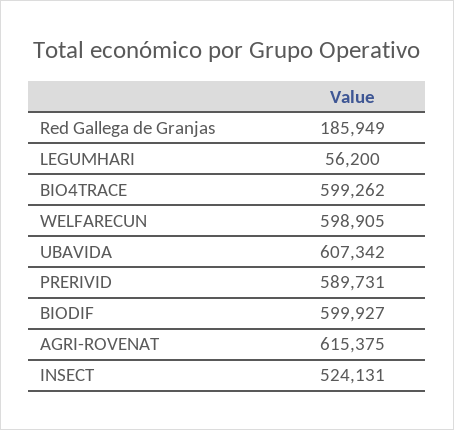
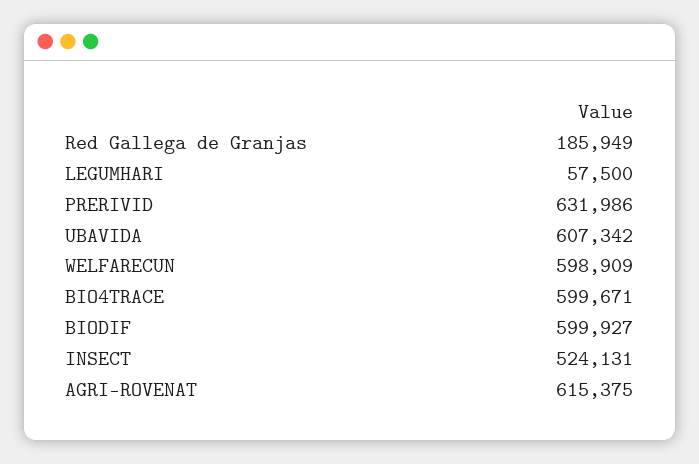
LEGUMHARI: 56200 -> 57500
BIO4TRACE: 599262 -> 599671
WELFARECUN: 598905 -> 598909
PRERIVID: 589731 -> 631986

